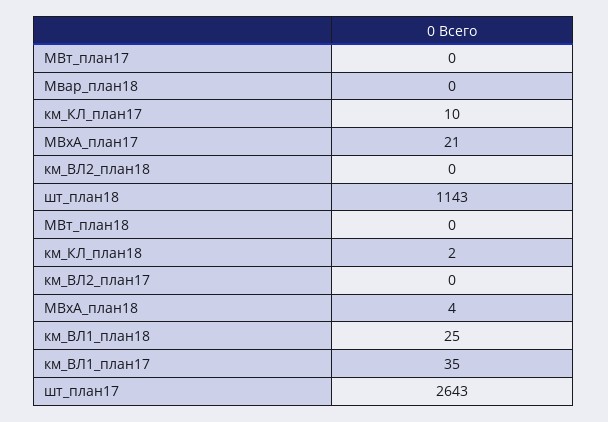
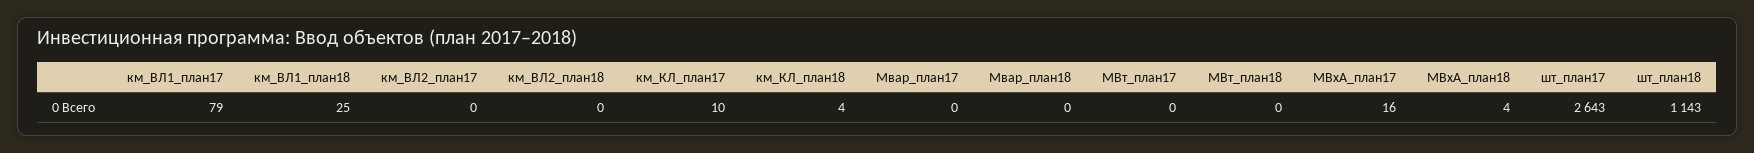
МВхА_план17: 21 -> 16
км_КЛ_план18: 2 -> 4
км_ВЛ1_план17: 35 -> 79
Мвар_план17: none -> 0

